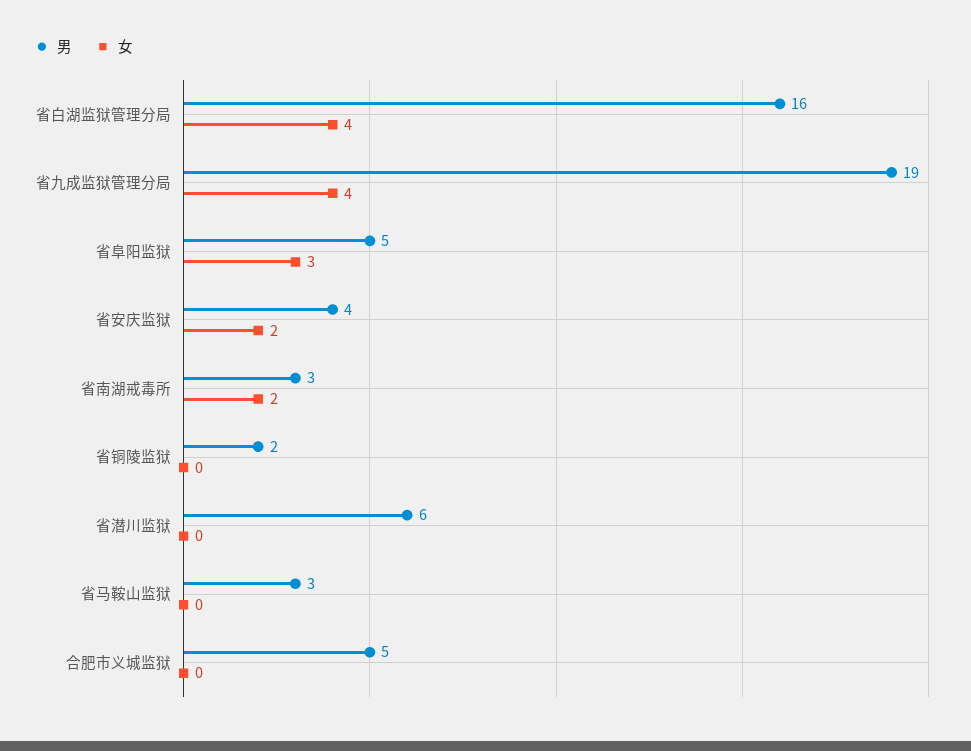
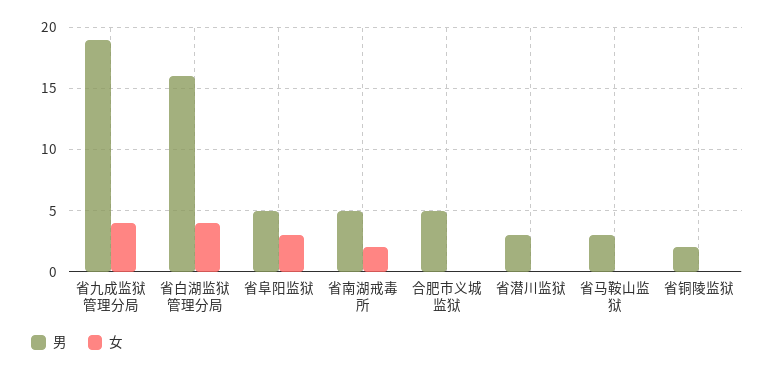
男, 省安庆监狱: 4 -> none
女, 省安庆监狱: 2 -> none
男, 省南湖戒毒所: 3 -> 5
男, 省潜川监狱: 6 -> 3

